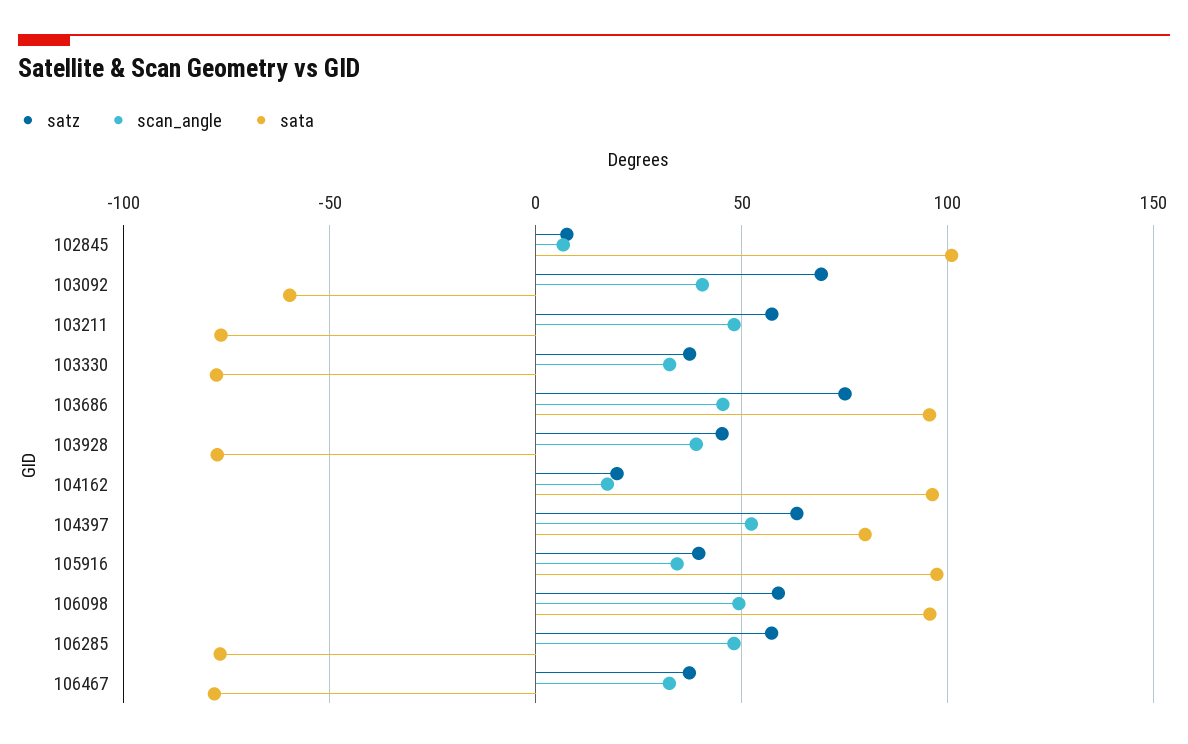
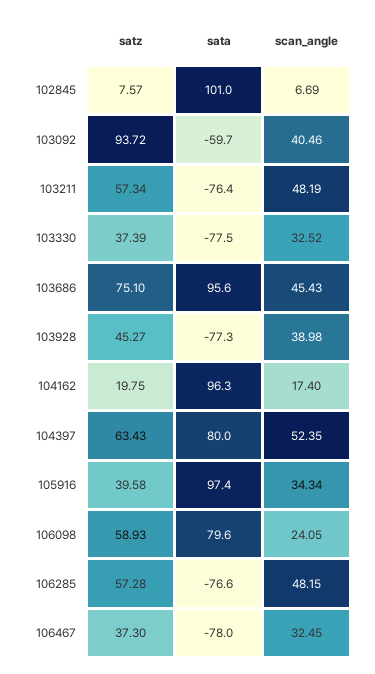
satz, 103092: 70 -> 93.72
scan_angle, 106098: 50 -> 24.05
sata, 106098: 95 -> 79.6

